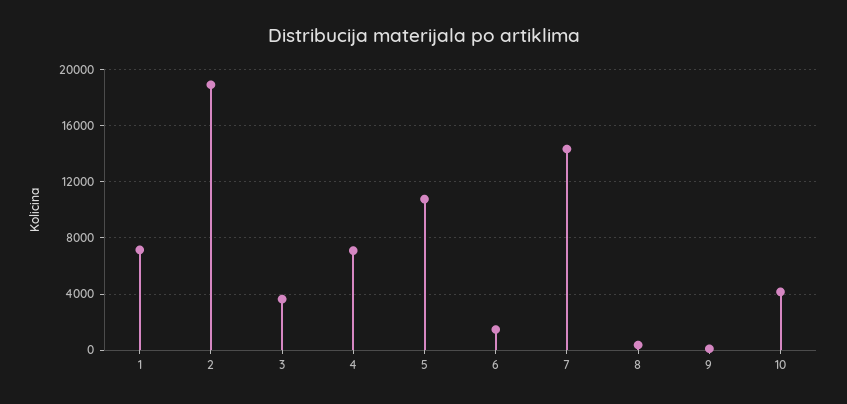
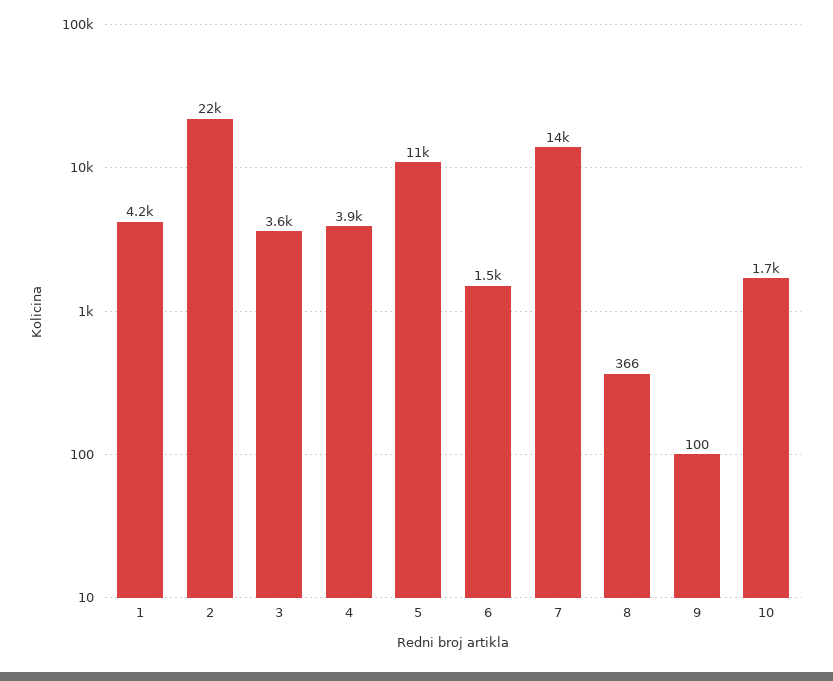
1: 7000 -> 4200
2: 19000 -> 22000
4: 7000 -> 3900
10: 4000 -> 1700

